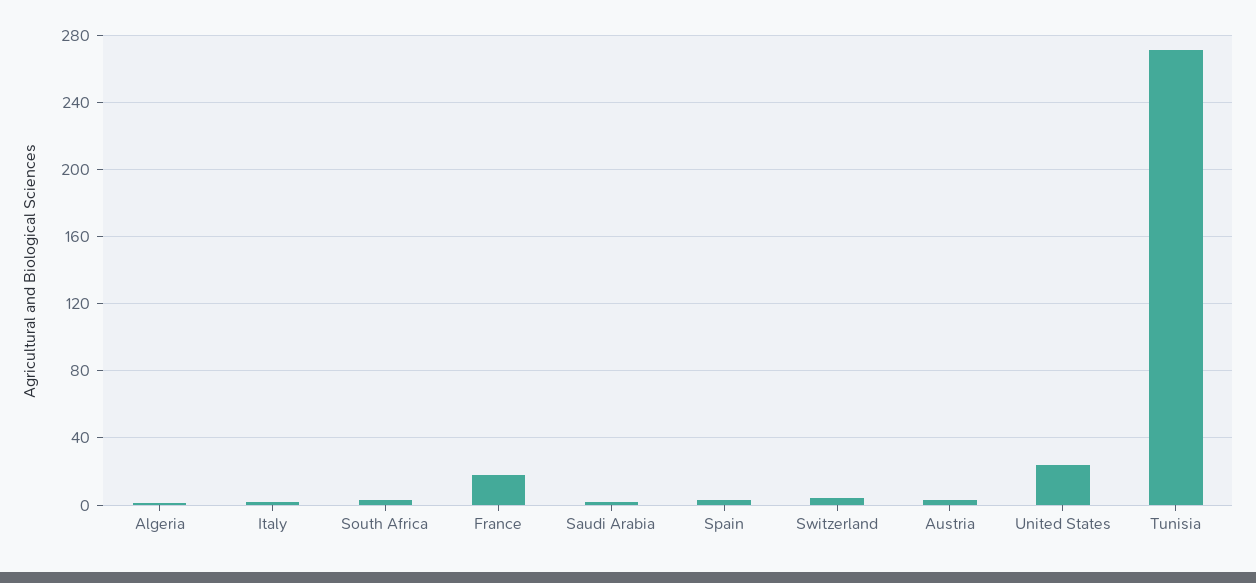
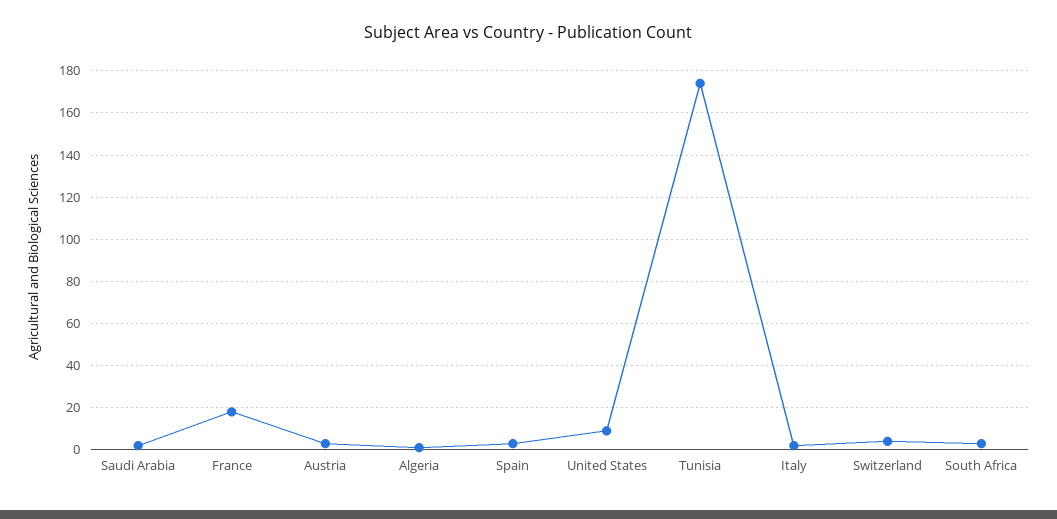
United States: 25 -> 10
Tunisia: 270 -> 175

